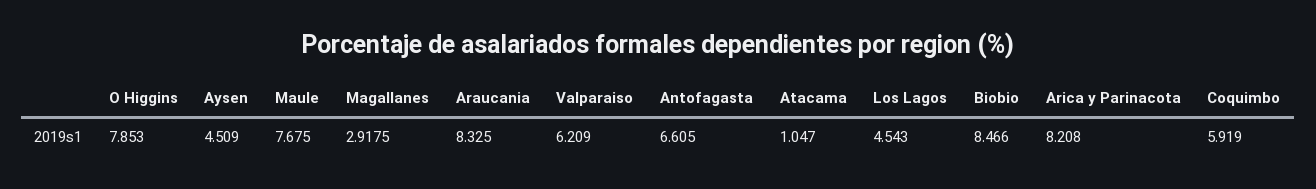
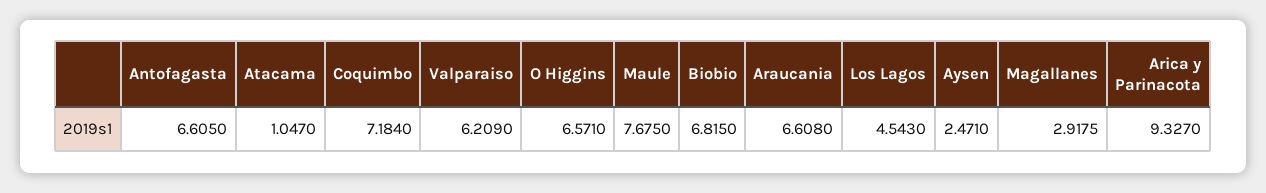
O Higgins: 7.853 -> 6.571
Aysen: 4.509 -> 2.471
Araucania: 8.325 -> 6.608
Biobio: 8.466 -> 6.815
Arica y Parinacota: 8.208 -> 9.327
Coquimbo: 5.919 -> 7.184

